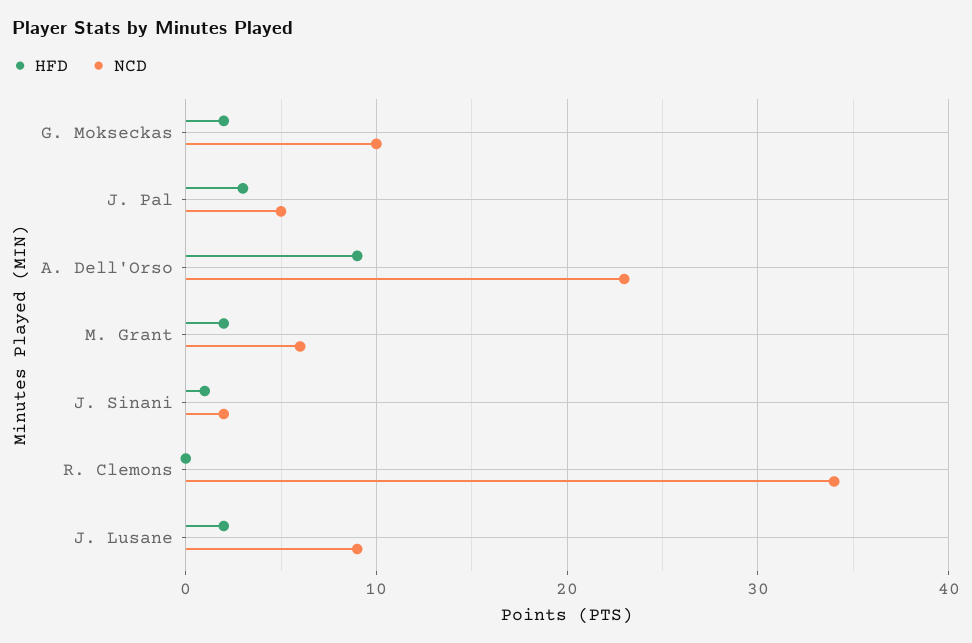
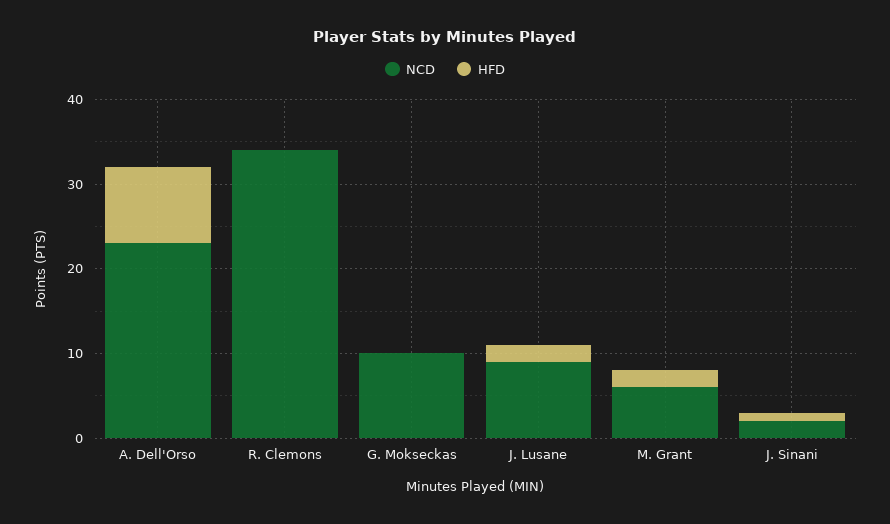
HFD, G. Mokseckas: 2 -> 0
HFD, J. Pal: 3 -> none
NCD, J. Pal: 5 -> none

